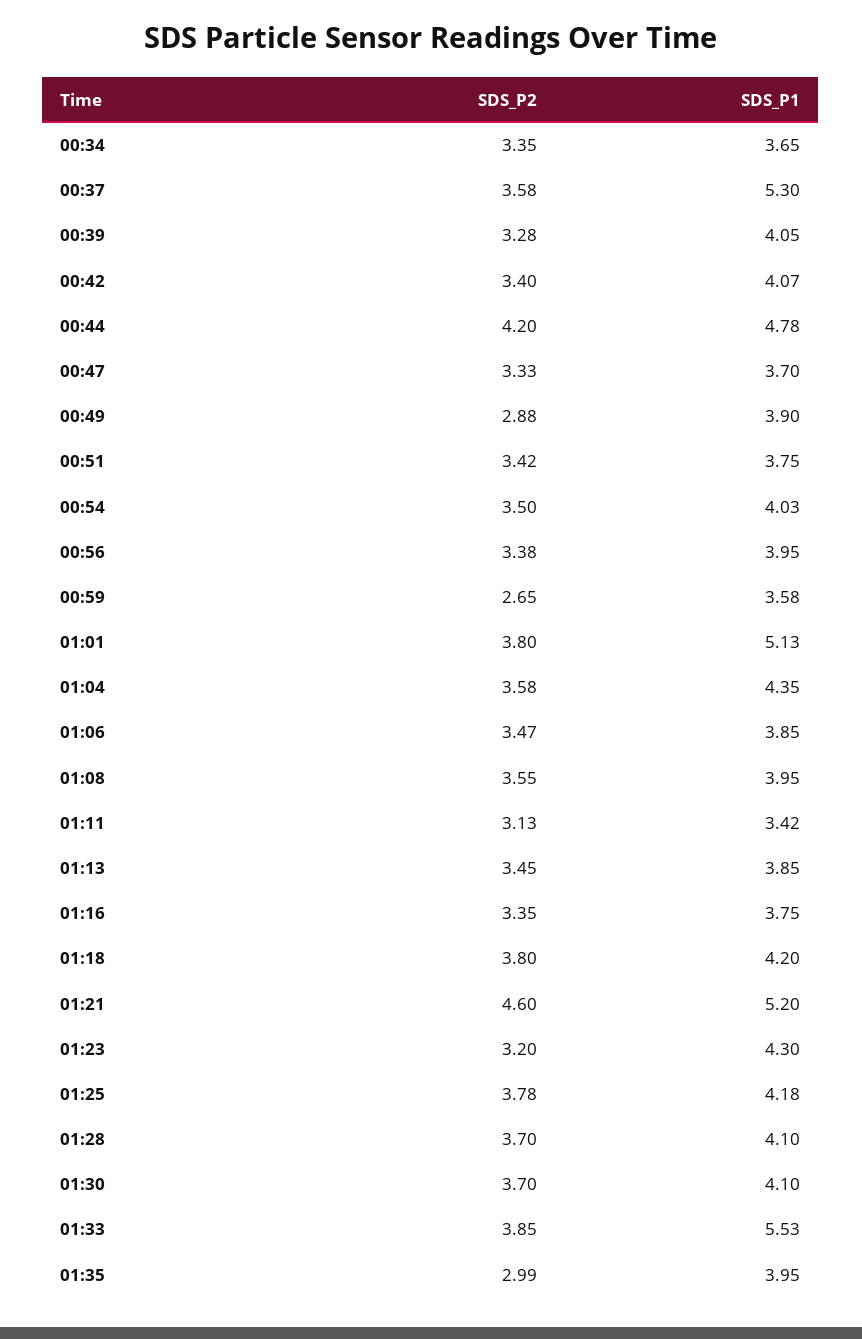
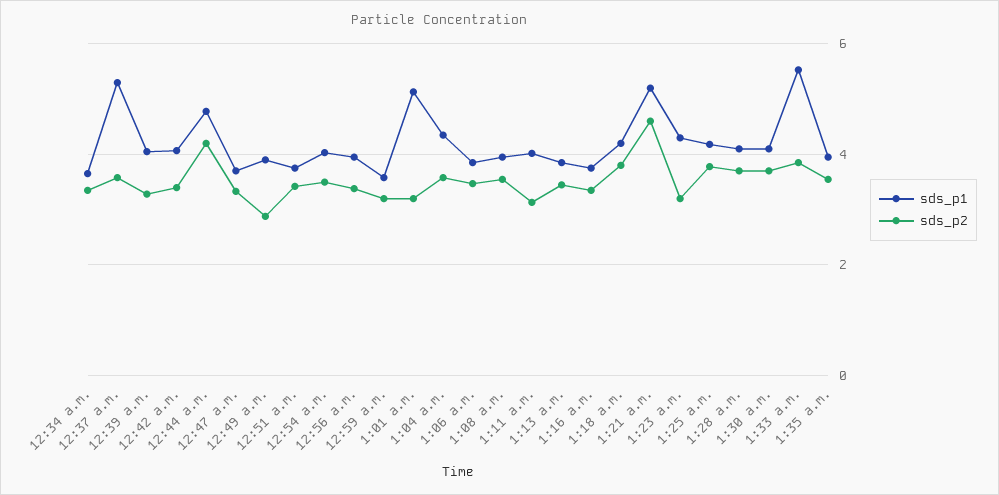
SDS_P2, 00:59: 2.65 -> 3.2
SDS_P2, 01:01: 3.8 -> 3.2
SDS_P1, 01:11: 3.42 -> 4
SDS_P2, 01:35: 2.99 -> 3.6

